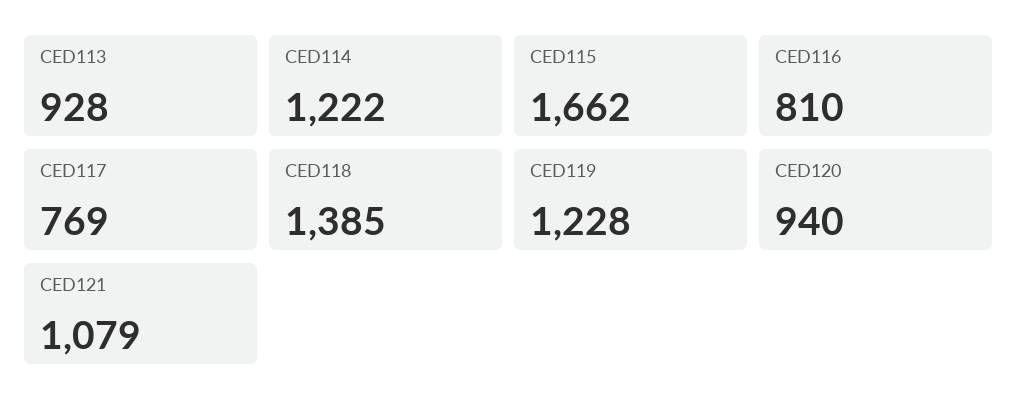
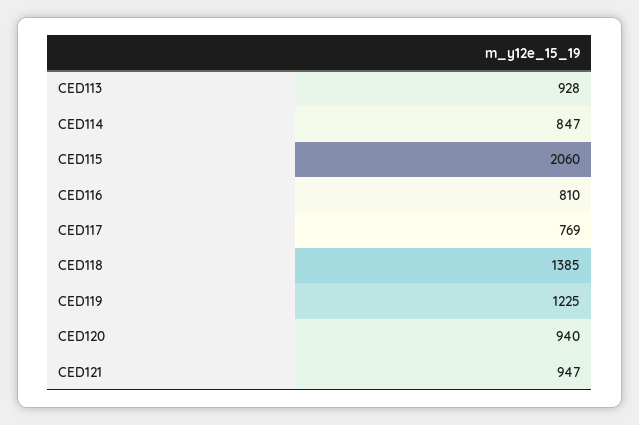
CED114: 1222 -> 847
CED115: 1662 -> 2060
CED119: 1228 -> 1225
CED121: 1079 -> 947

